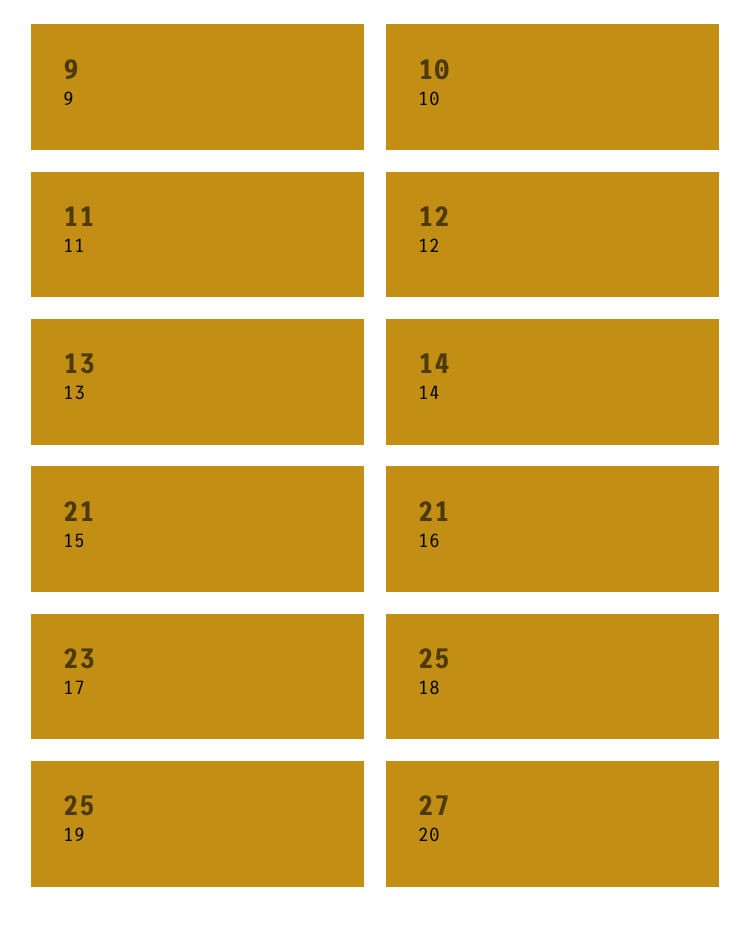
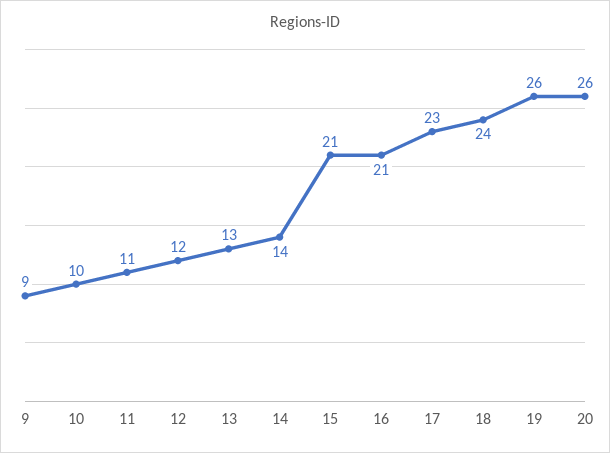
18: 25 -> 24
19: 25 -> 26
20: 27 -> 26

